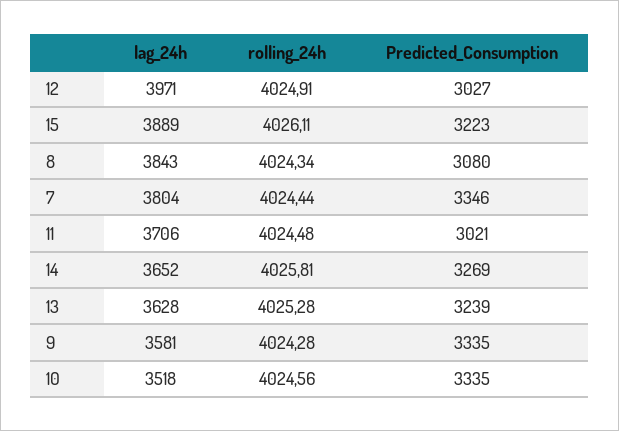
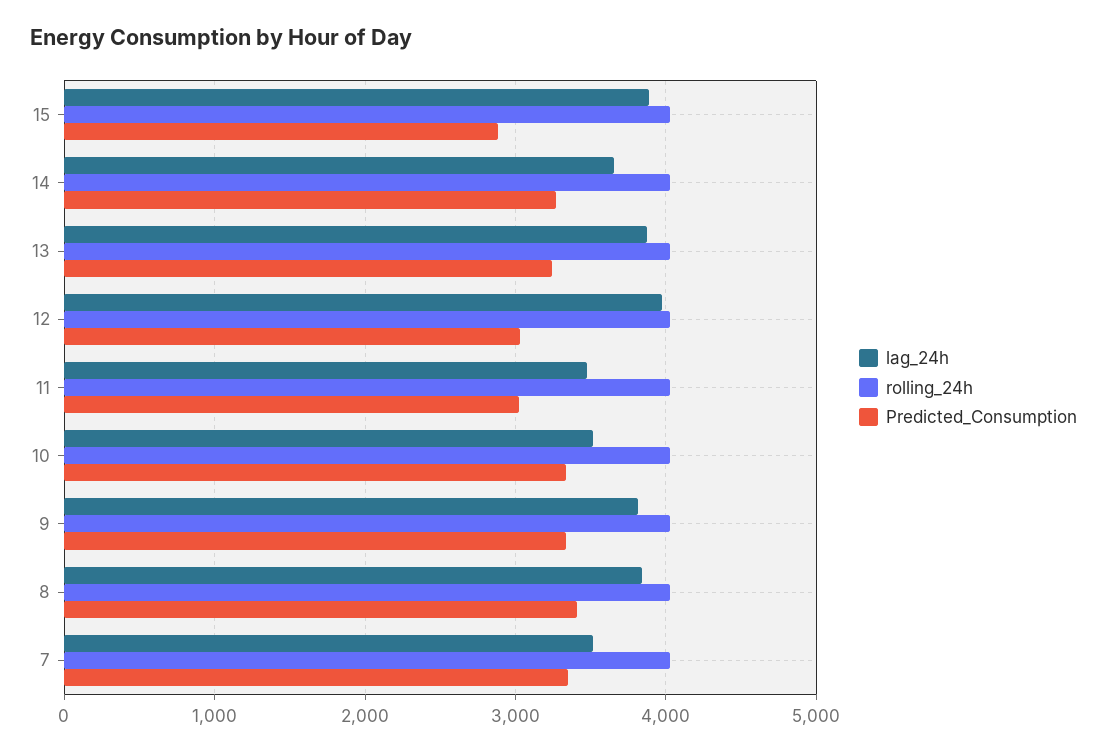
Predicted_Consumption, 15: 3223 -> 2900
Predicted_Consumption, 8: 3080 -> 3400
lag_24h, 7: 3804 -> 3500
lag_24h, 11: 3706 -> 3500
lag_24h, 13: 3628 -> 3900
lag_24h, 9: 3581 -> 3800

